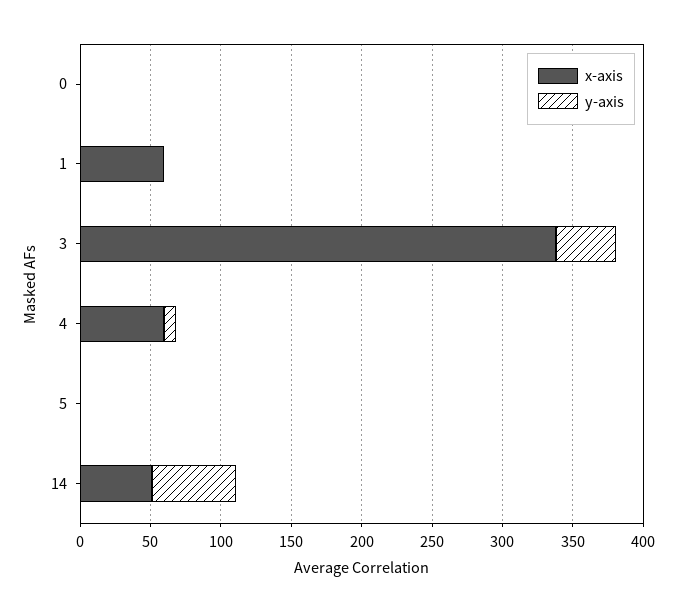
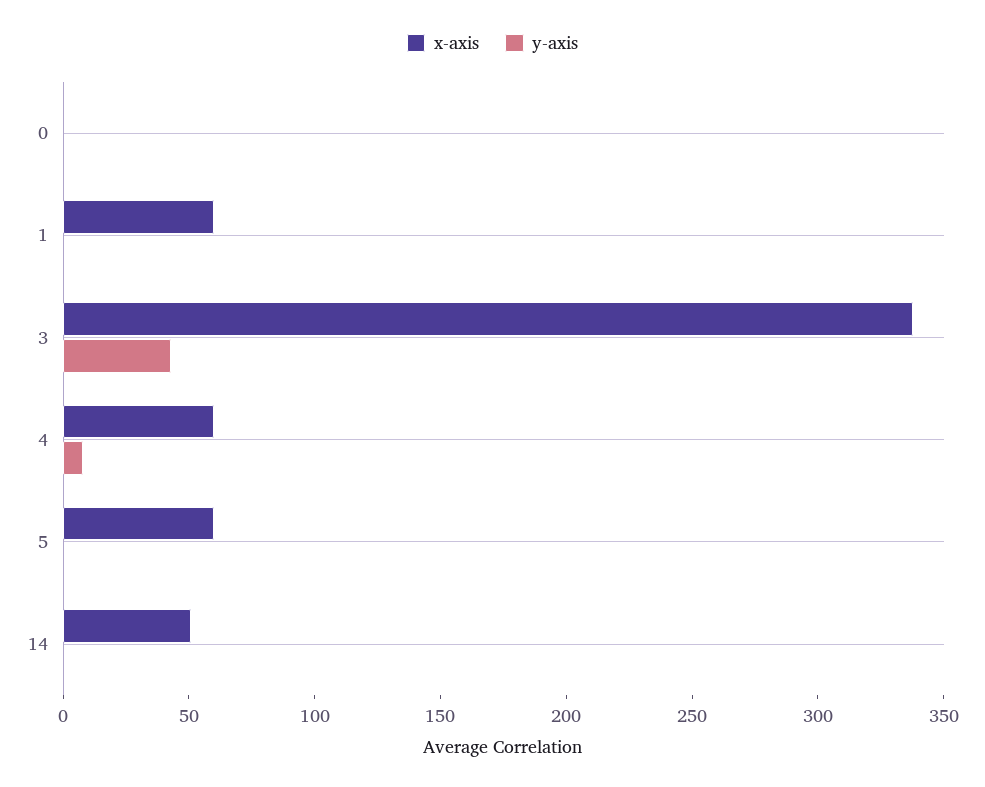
x-axis, 5: 0 -> 60
y-axis, 14: 60 -> 0

